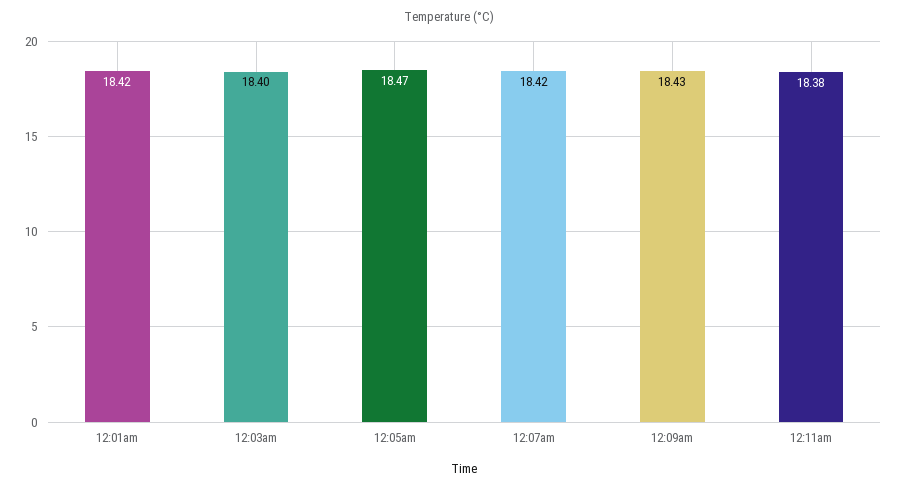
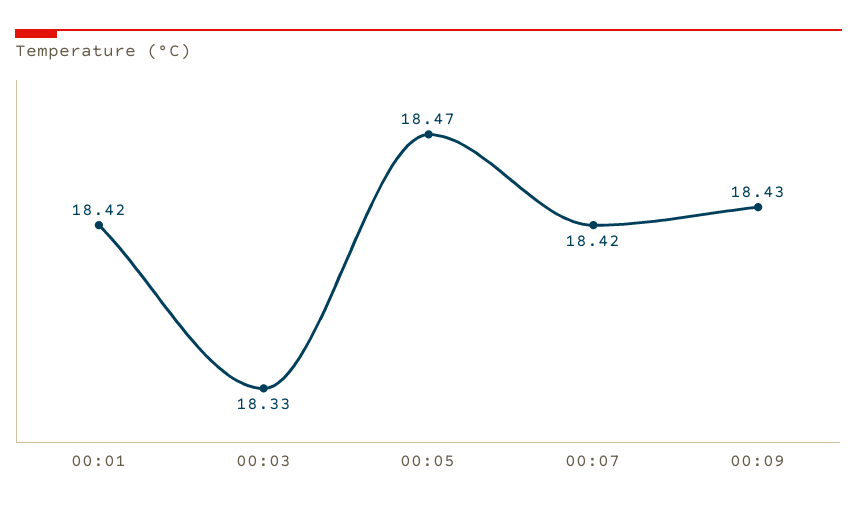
12:03am: 18.4 -> 18.33
12:11am: 18.38 -> none

